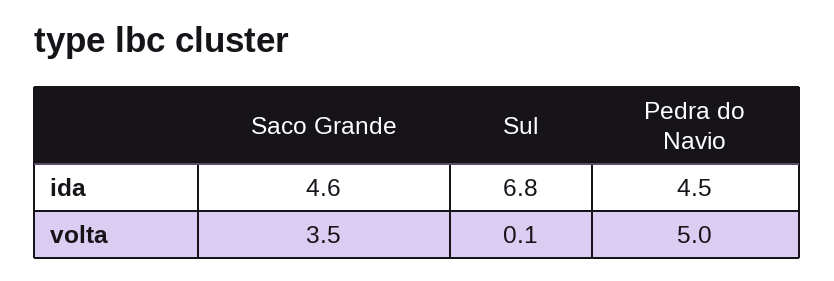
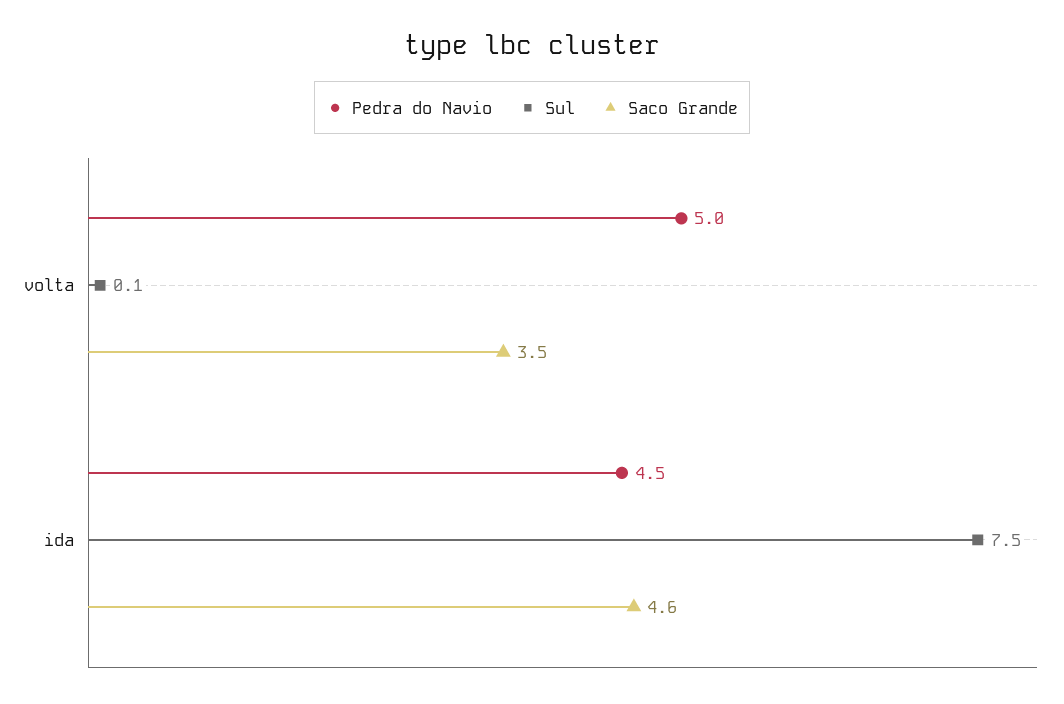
Sul, ida: 6.8 -> 7.5

